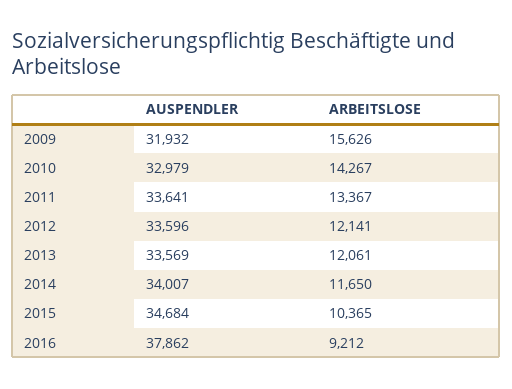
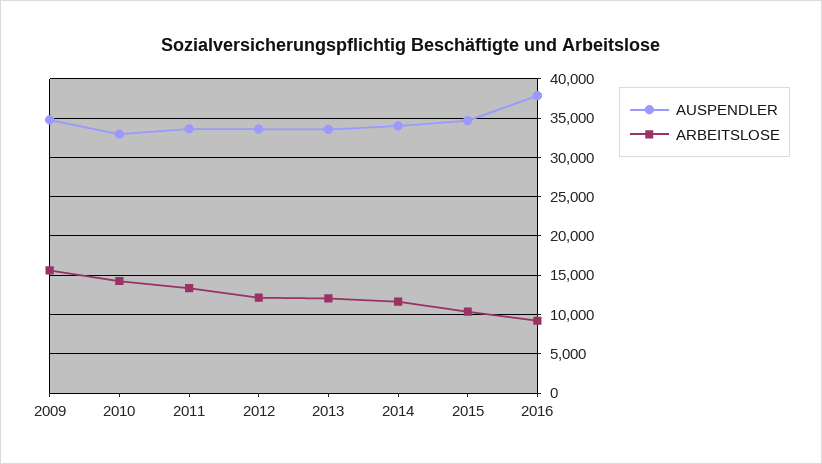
AUSPENDLER, 2009: 31932 -> 35000

